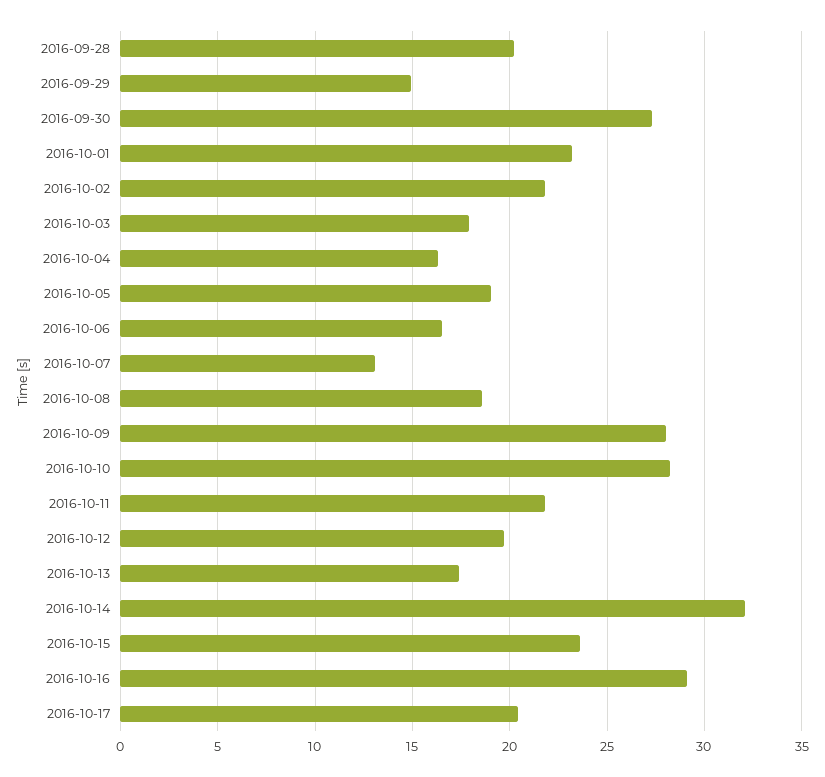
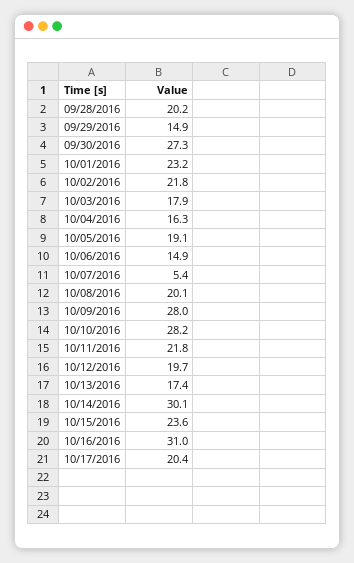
2016-10-06: 16.5 -> 14.9
2016-10-07: 13 -> 5.4
2016-10-08: 18.5 -> 20.1
2016-10-14: 32 -> 30.1
2016-10-16: 29 -> 31

